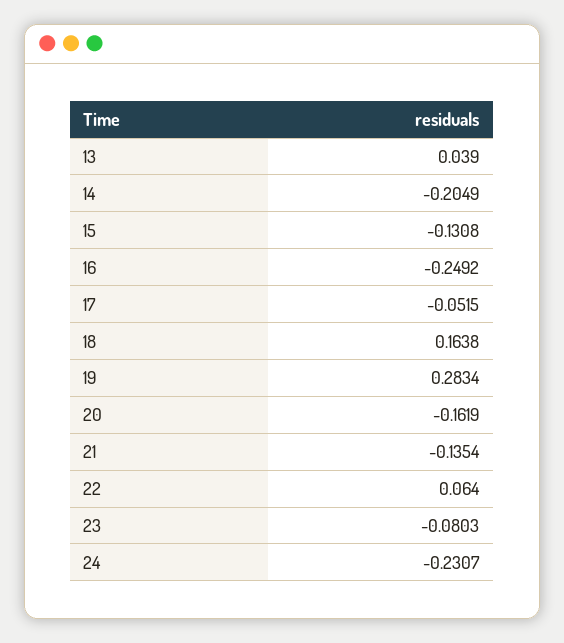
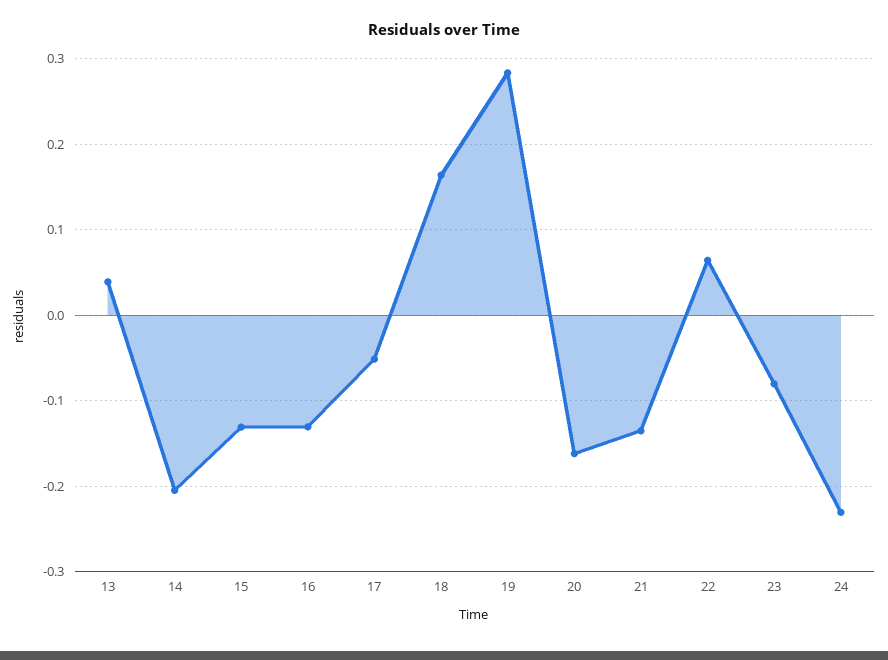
16: -0.2492 -> -0.13

